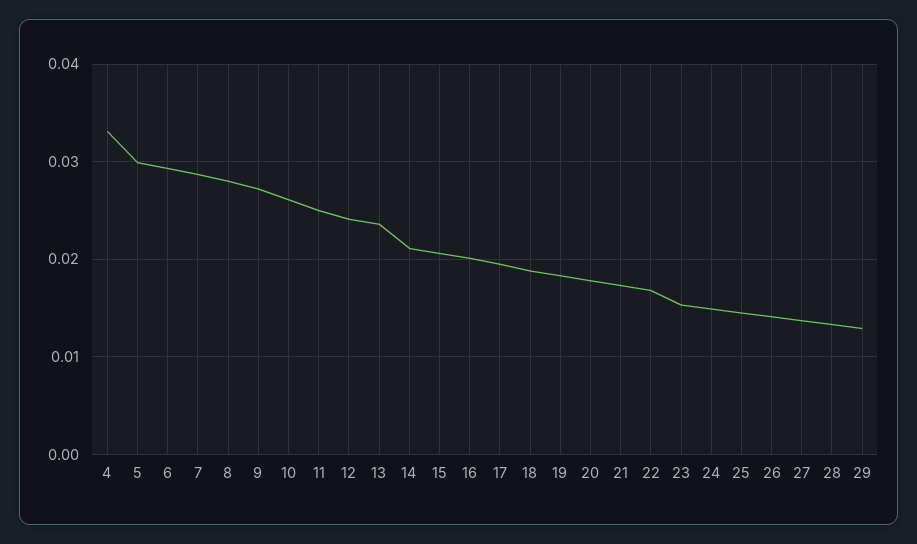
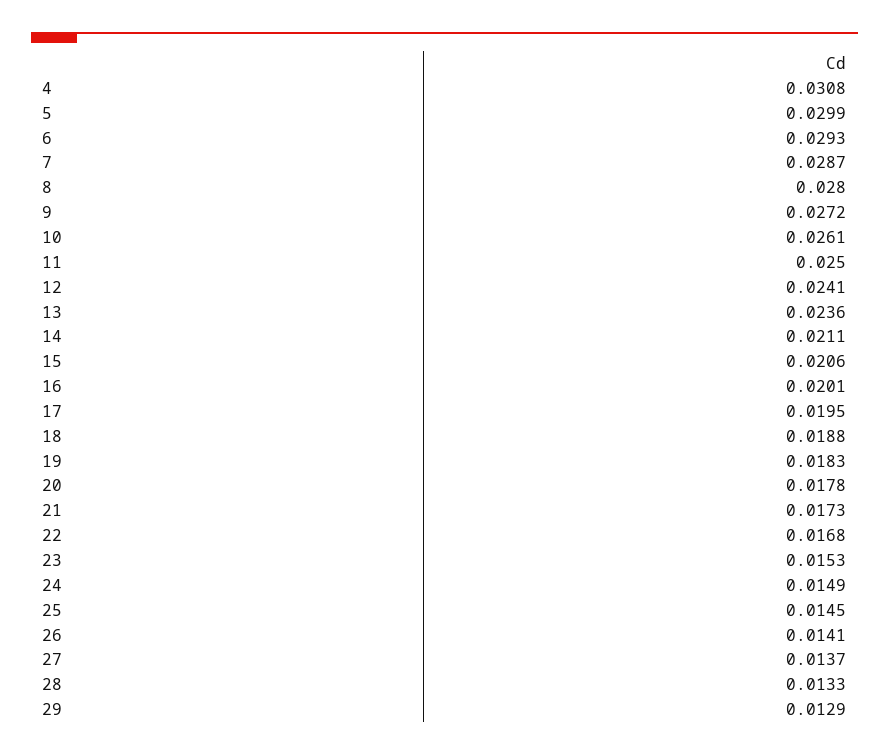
4: 0.033 -> 0.0308

